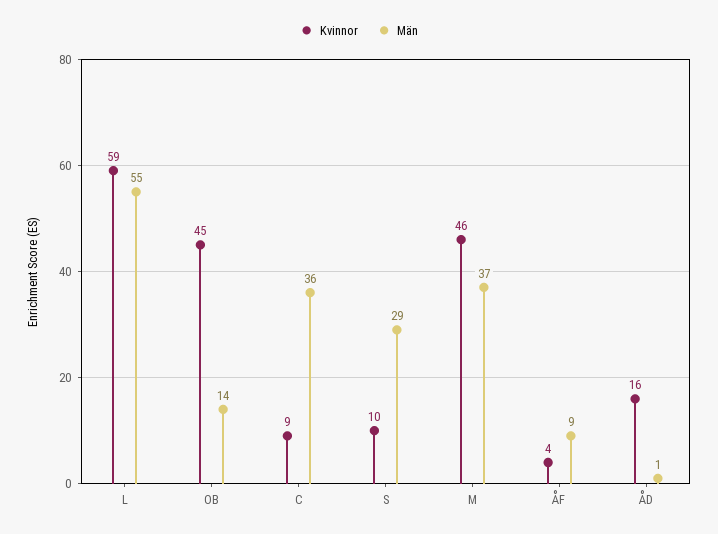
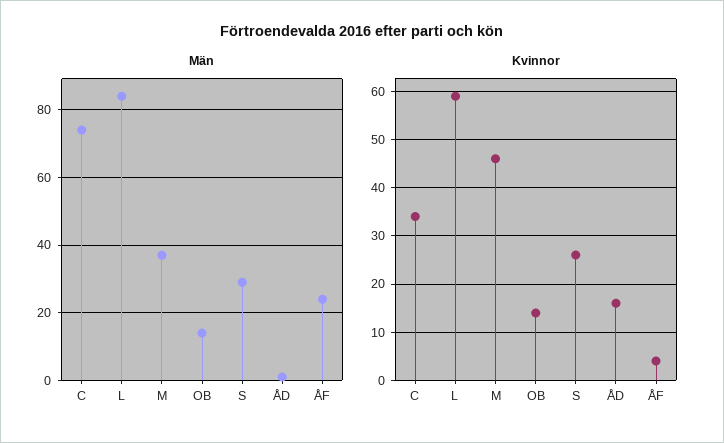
Män, L: 55 -> 85
Kvinnor, OB: 45 -> 15
Kvinnor, C: 9 -> 35
Män, C: 36 -> 75
Kvinnor, S: 10 -> 25
Män, ÅF: 9 -> 25

